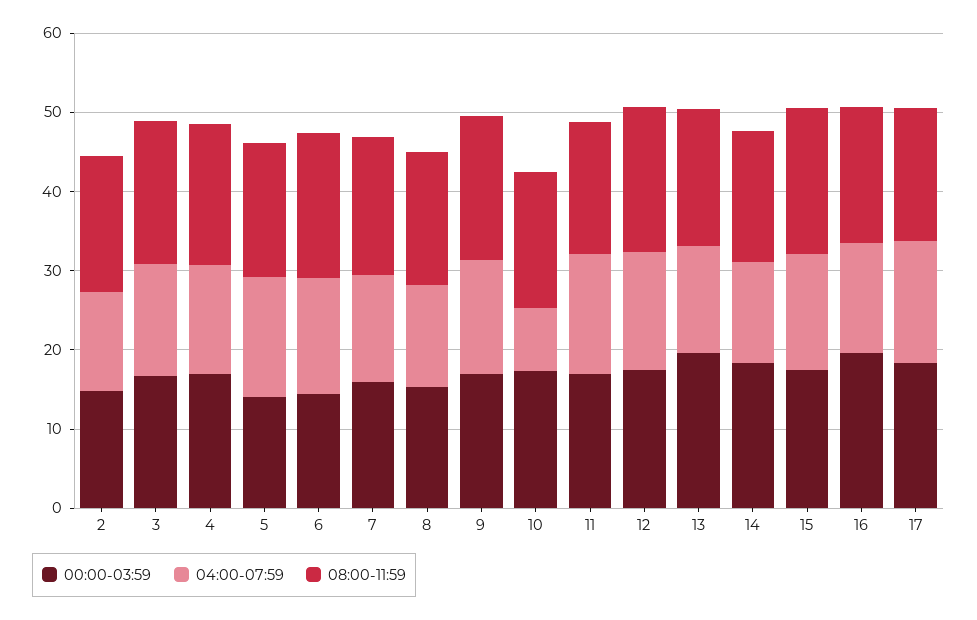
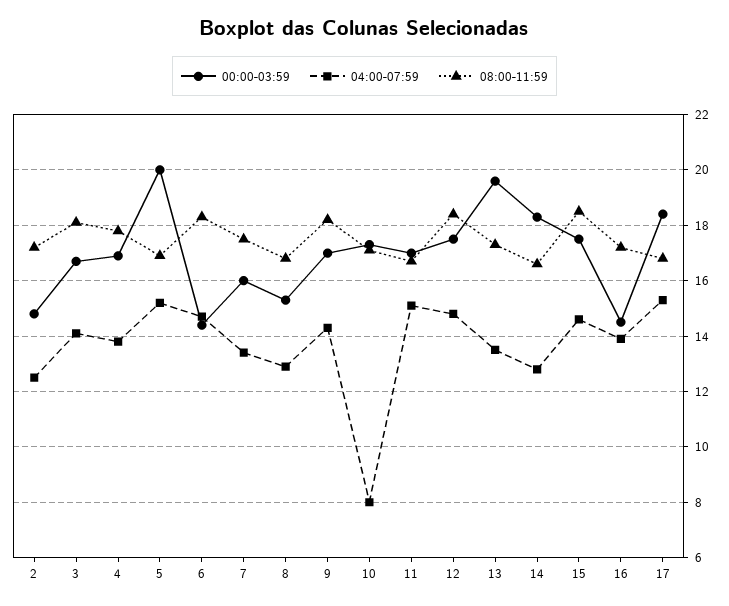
00:00-03:59, 5: 14 -> 20
00:00-03:59, 16: 20 -> 14.5

